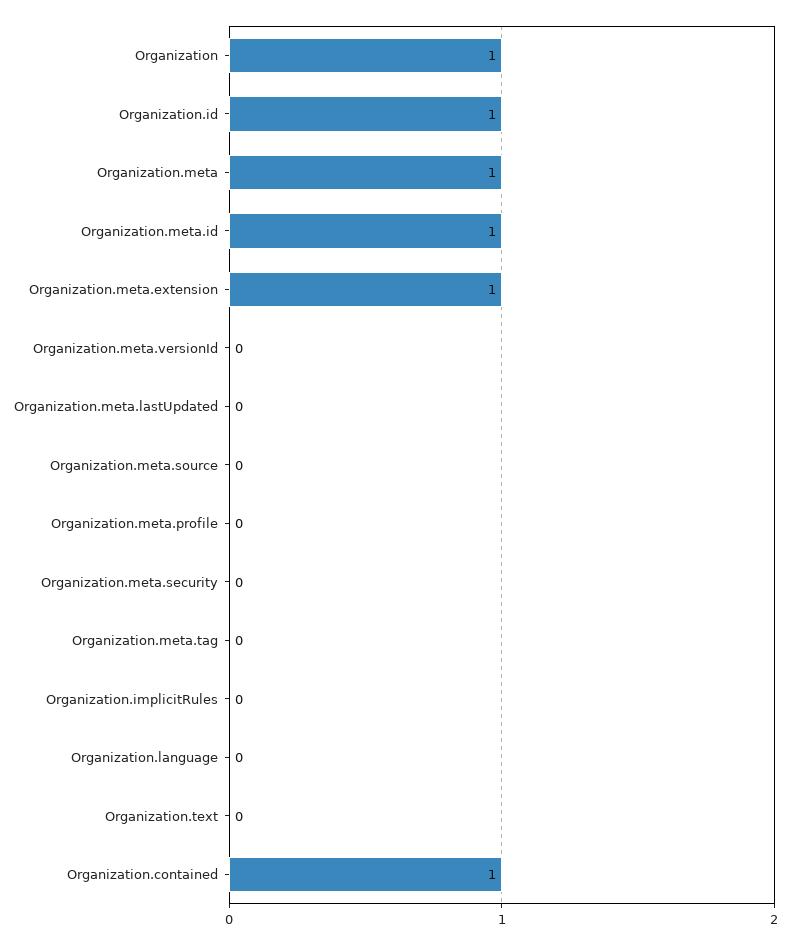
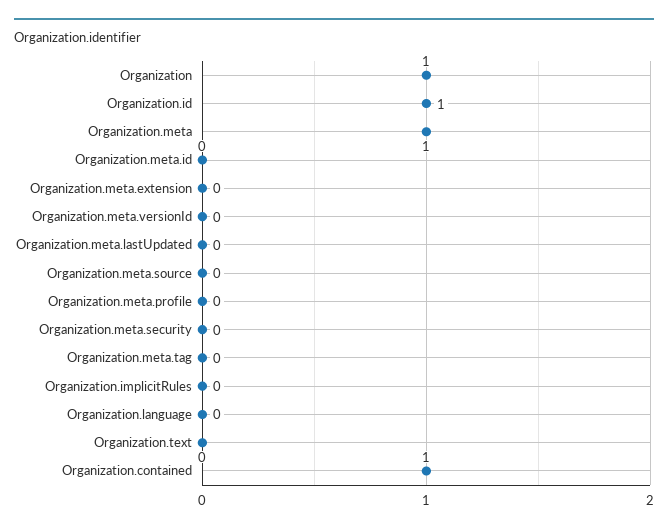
Organization.meta.id: 1 -> 0
Organization.meta.extension: 1 -> 0

